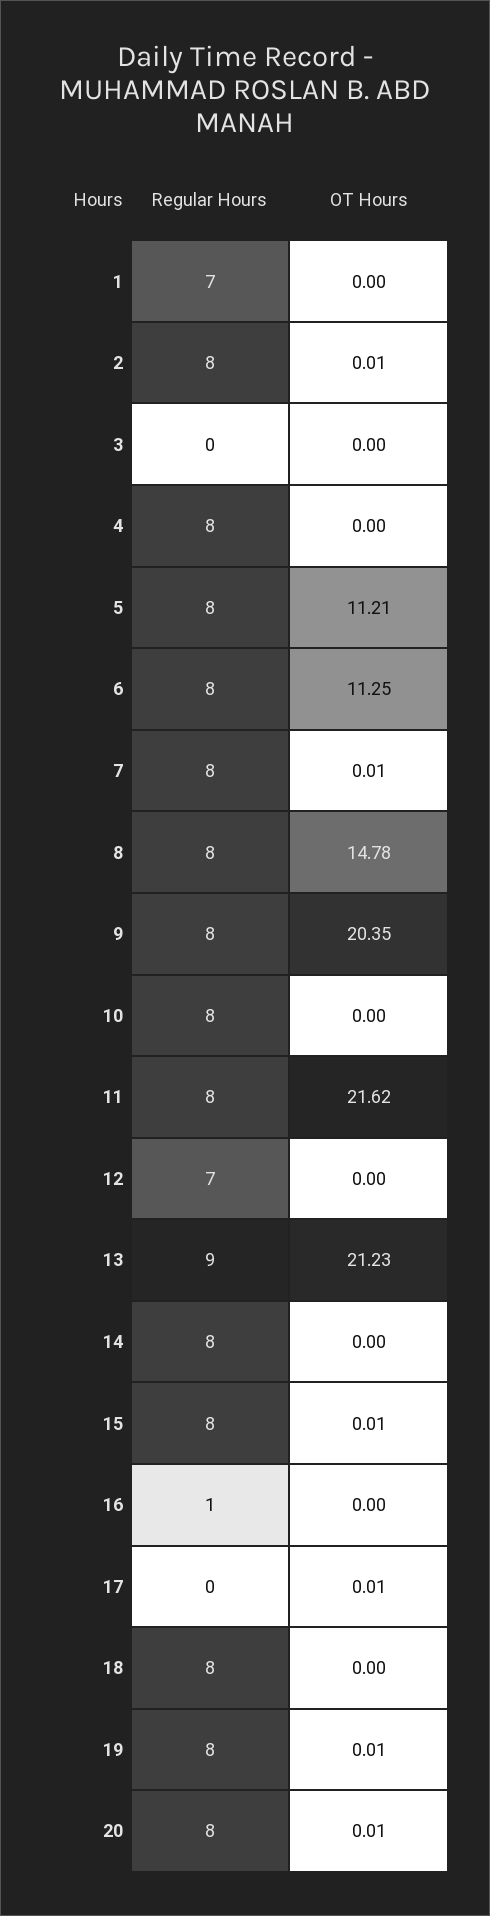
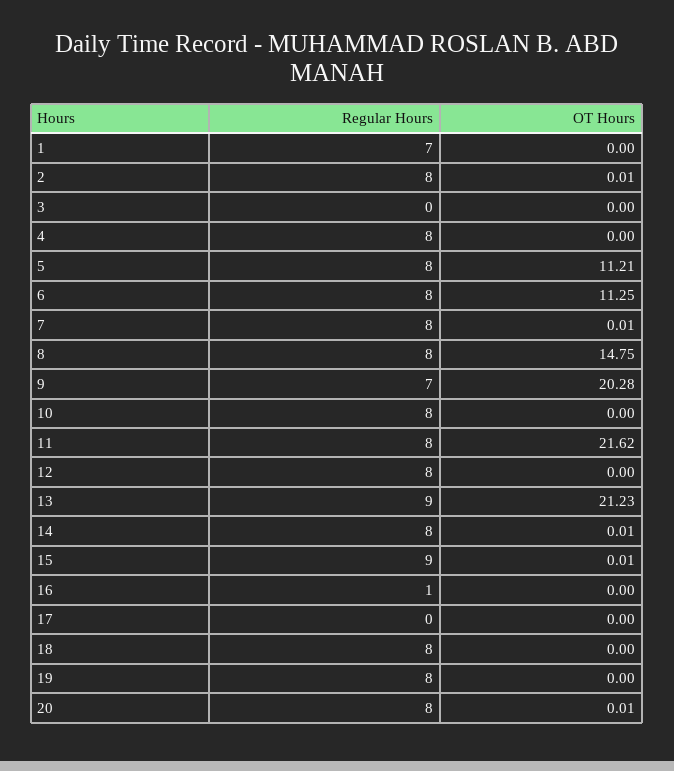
OT Hours, 8: 14.78 -> 14.75
Regular Hours, 9: 8 -> 7
OT Hours, 9: 20.35 -> 20.28
Regular Hours, 12: 7 -> 8
OT Hours, 14: 0 -> 0.01
Regular Hours, 15: 8 -> 9
OT Hours, 17: 0.01 -> 0
OT Hours, 19: 0.01 -> 0

